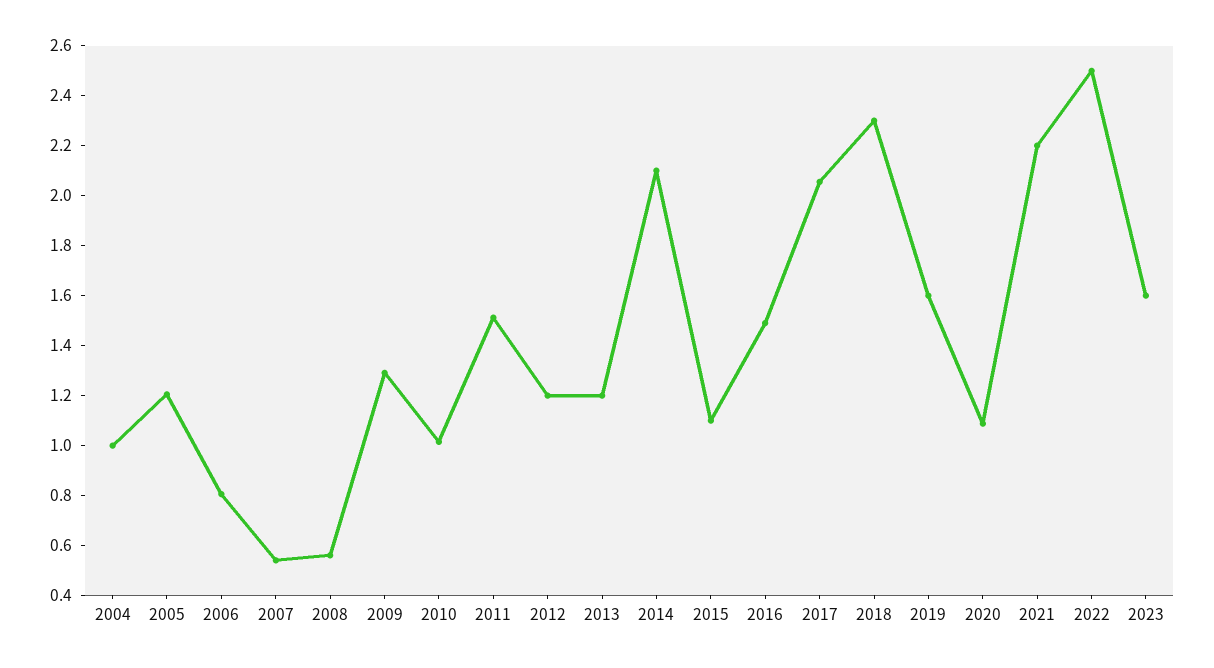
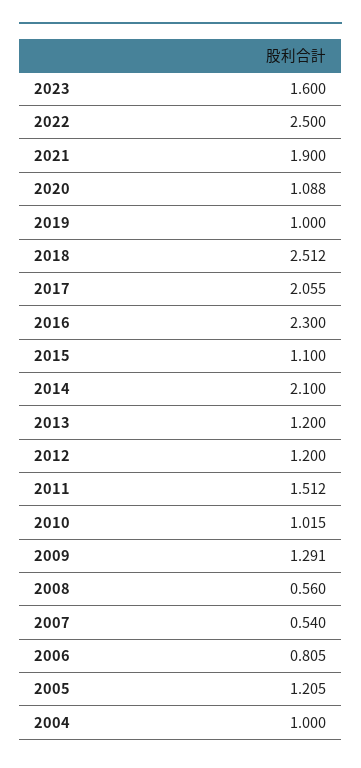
2016: 1.5 -> 2.3
2018: 2.3 -> 2.512
2019: 1.6 -> 1
2021: 2.2 -> 1.9

